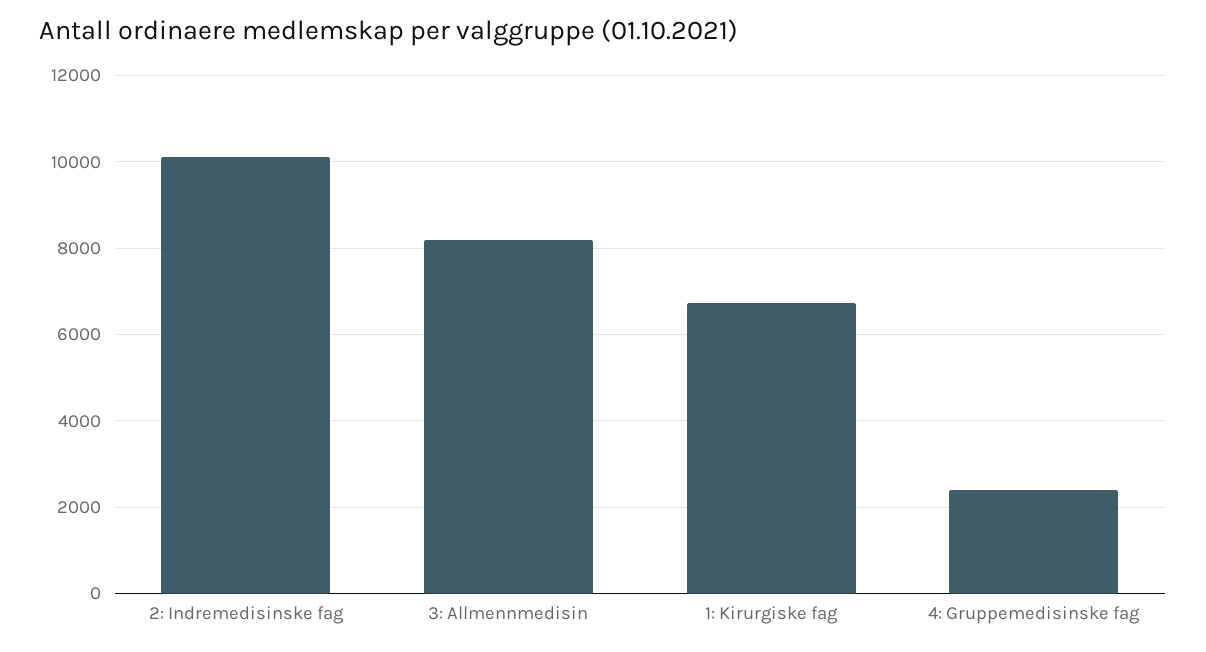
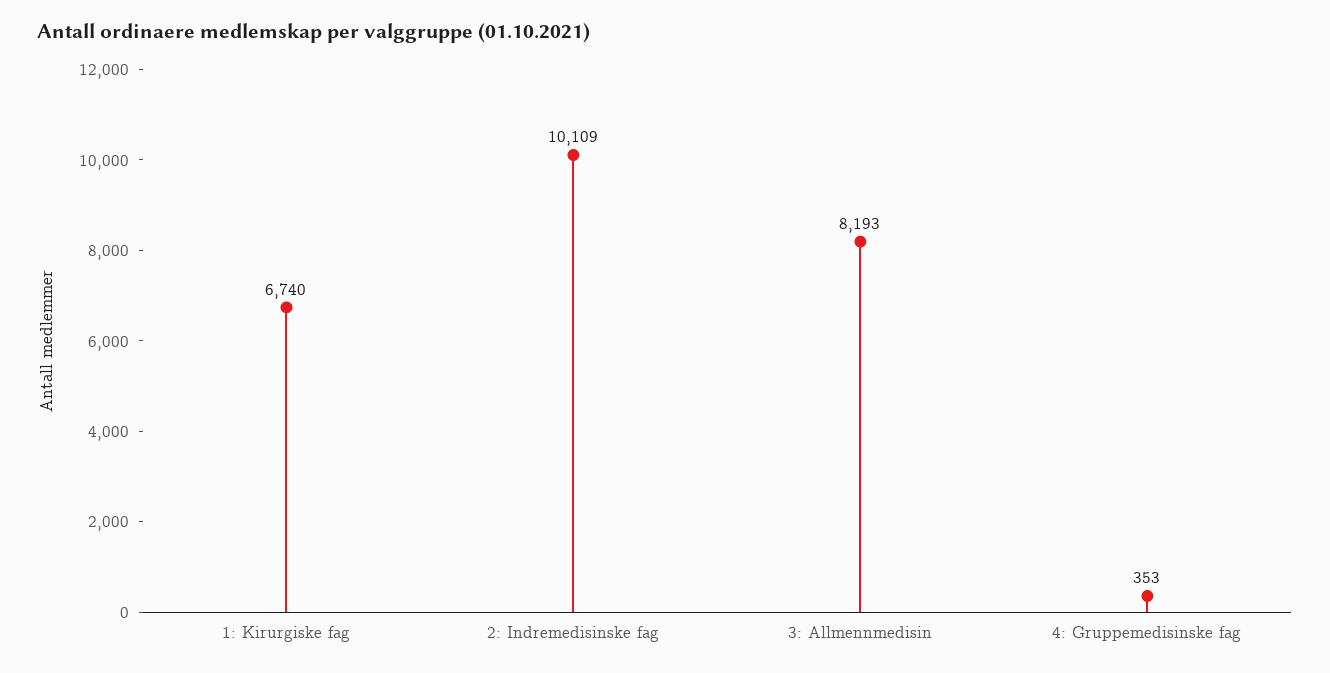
4: Gruppemedisinske fag: 2400 -> 353

